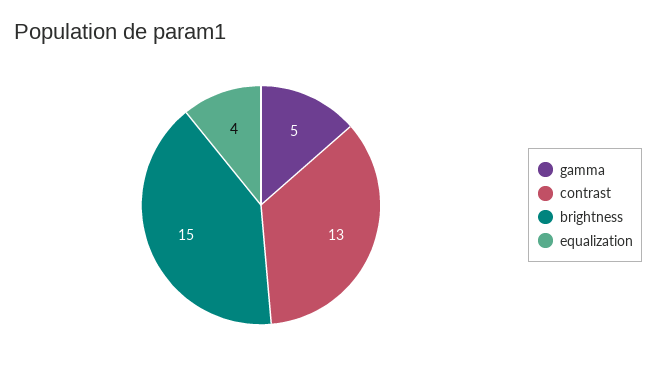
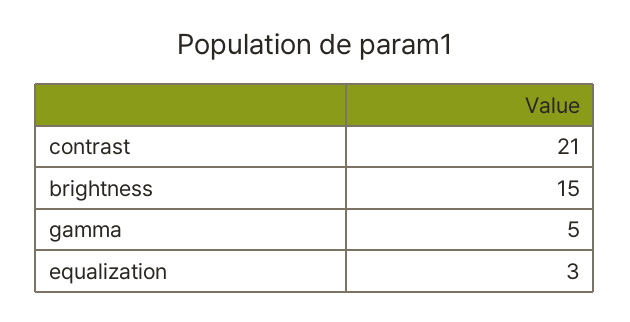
contrast: 13 -> 21
equalization: 4 -> 3

